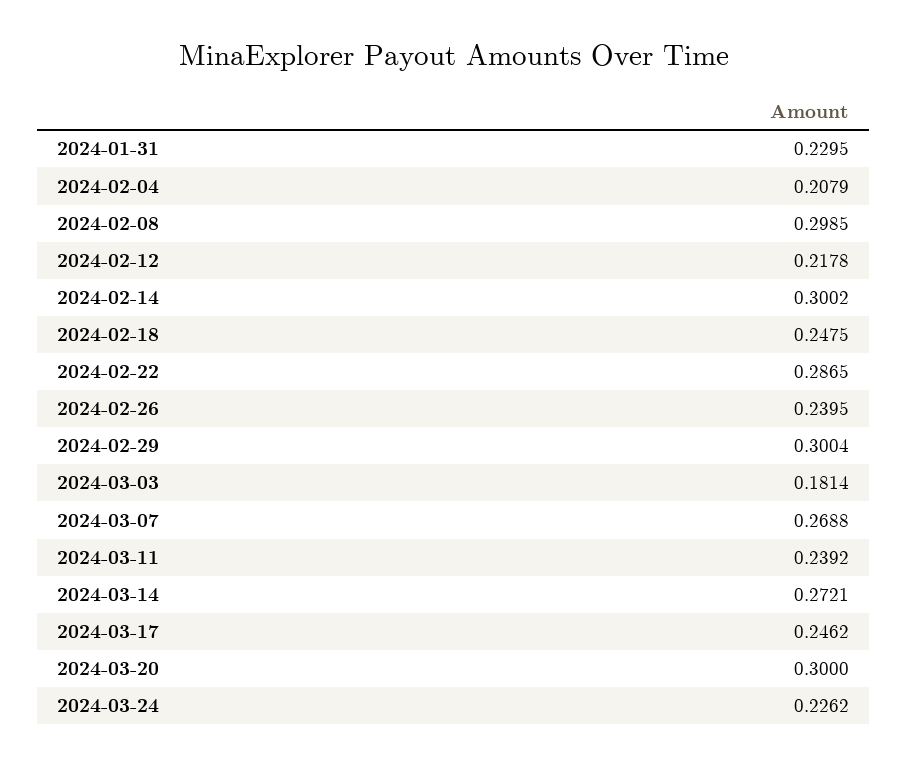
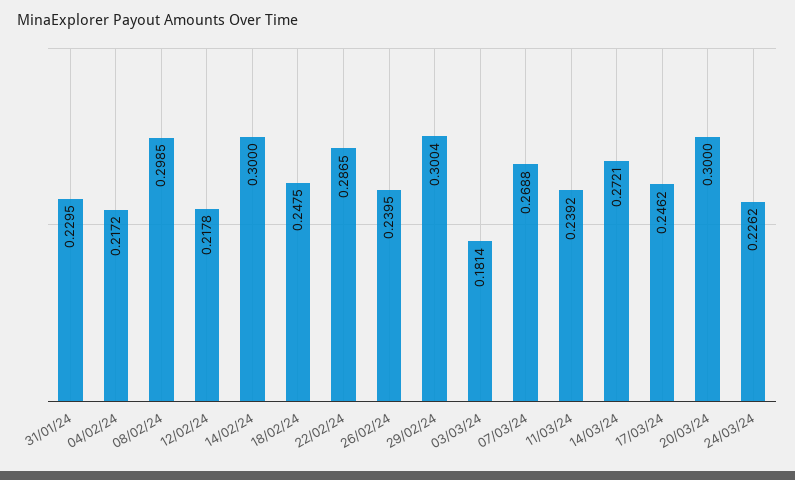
2024-02-04: 0.2079 -> 0.2172
2024-02-14: 0.3002 -> 0.3

